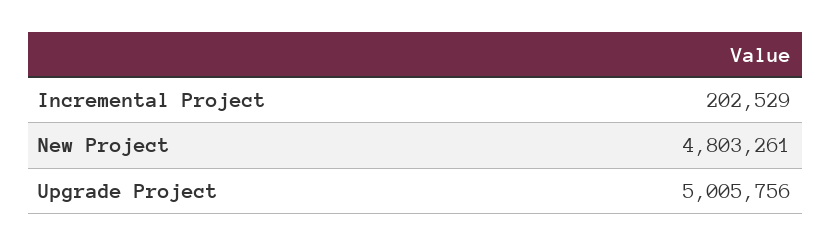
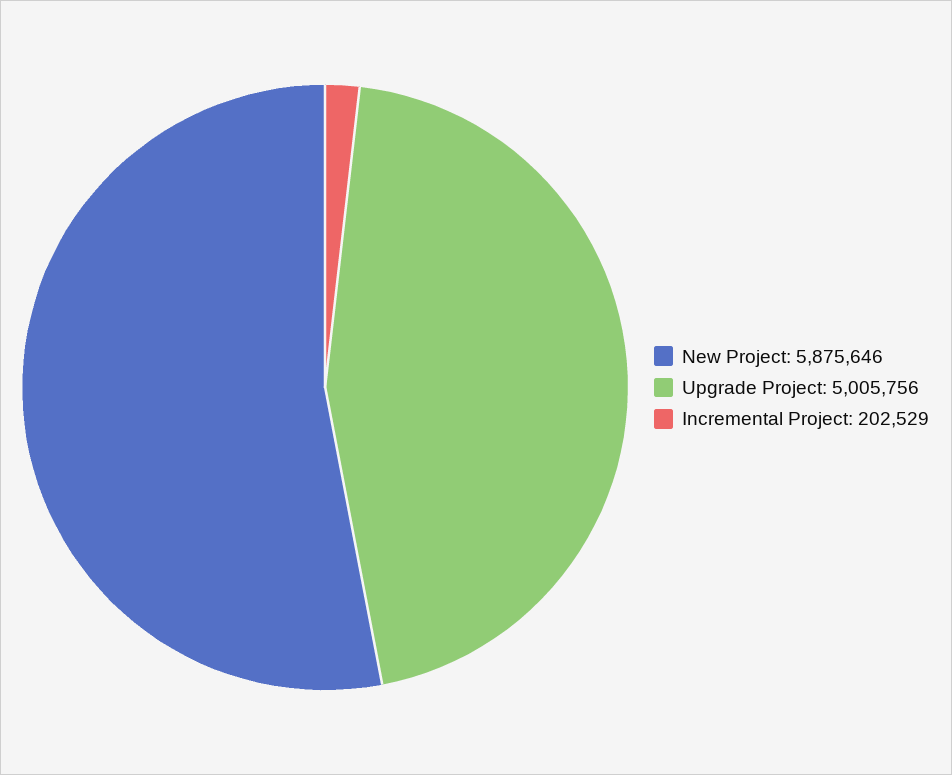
New Project: 4803261 -> 5875646

